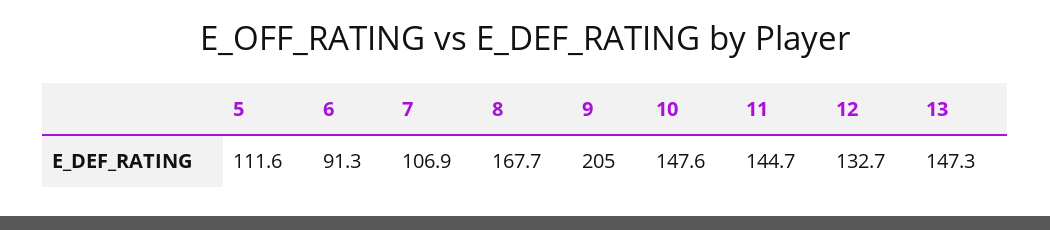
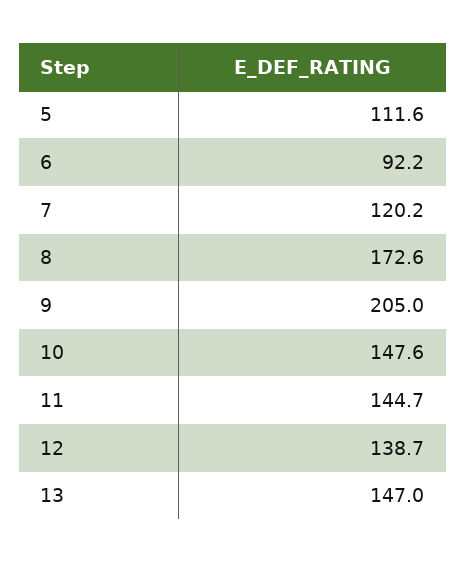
6: 91.3 -> 92.2
7: 106.9 -> 120.2
8: 167.7 -> 172.6
12: 132.7 -> 138.7
13: 147.3 -> 147

